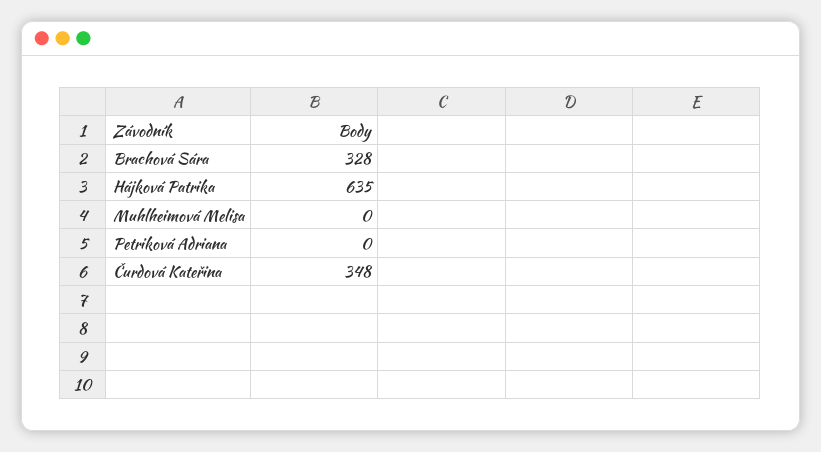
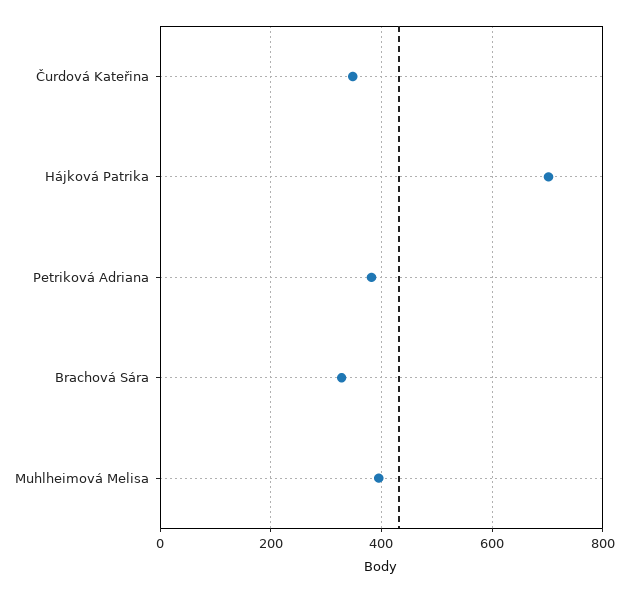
Hájková Patrika: 635 -> 700
Muhlheimová Melisa: 0 -> 400
Petriková Adriana: 0 -> 380

